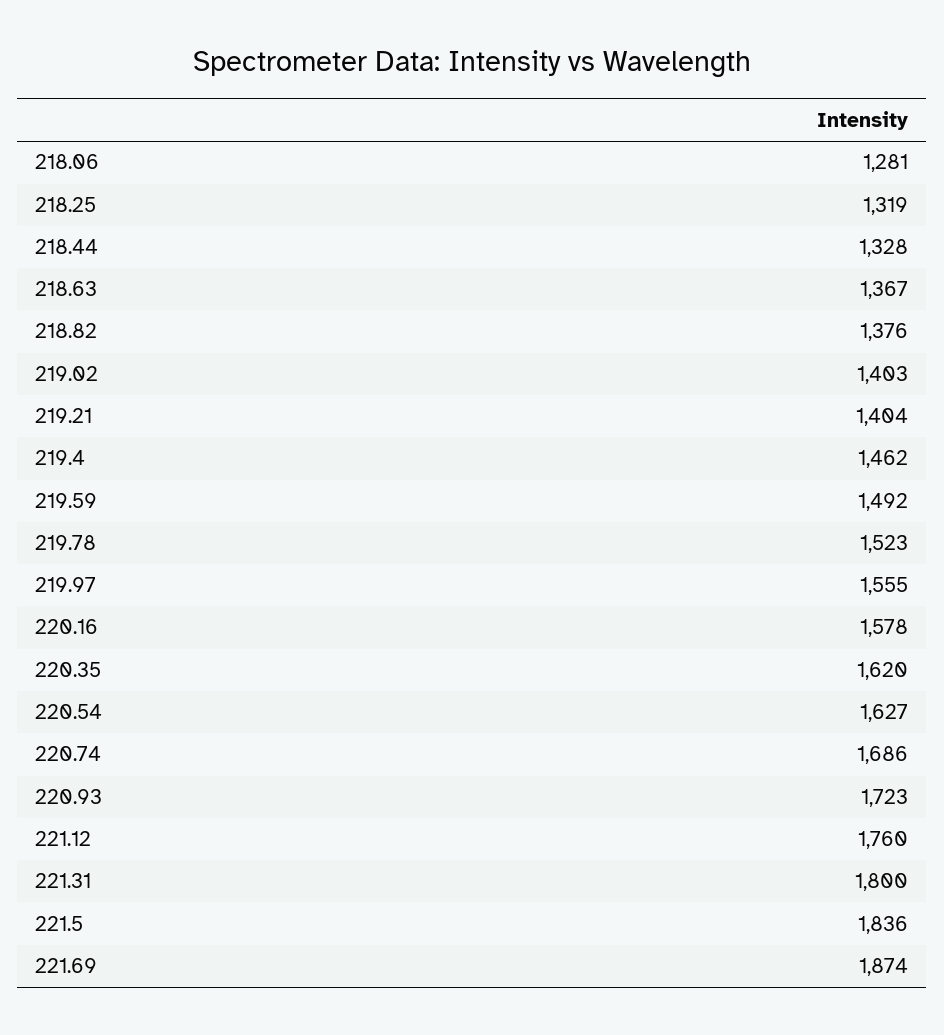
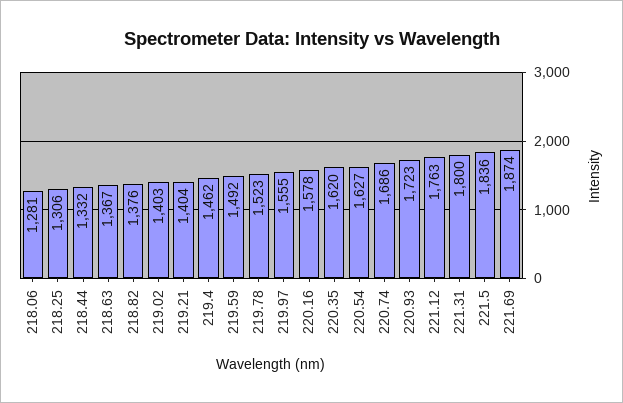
218.25: 1319 -> 1306
218.44: 1328 -> 1332
221.12: 1760 -> 1763

